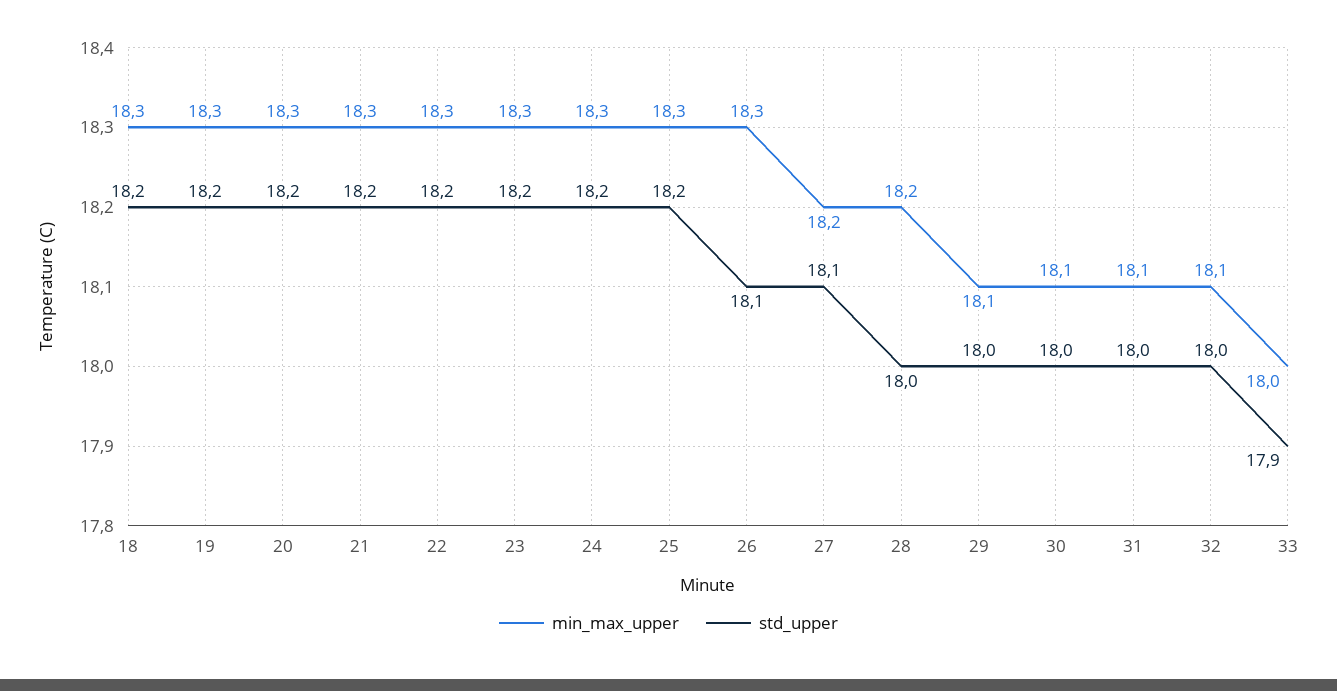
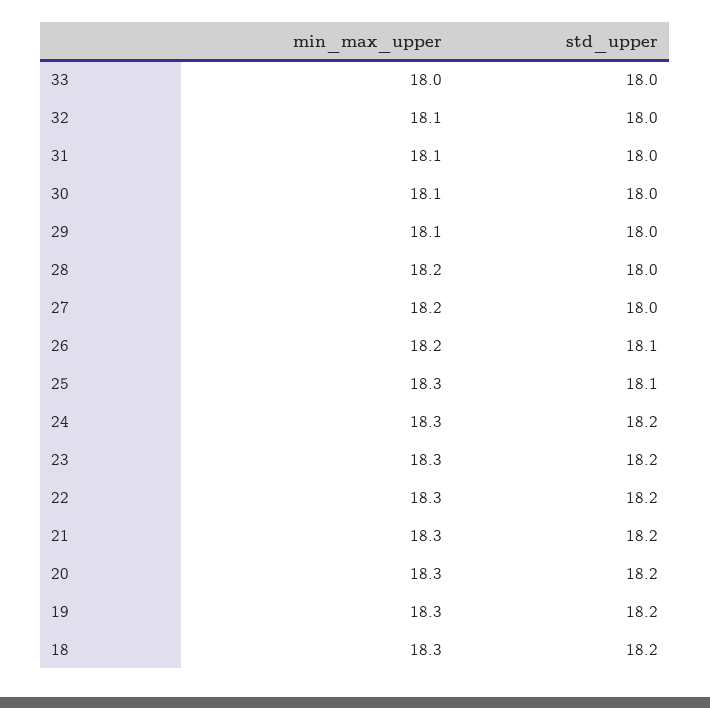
std_upper, 25: 18.2 -> 18.1
min_max_upper, 26: 18.3 -> 18.2
std_upper, 27: 18.1 -> 18
std_upper, 33: 17.9 -> 18

